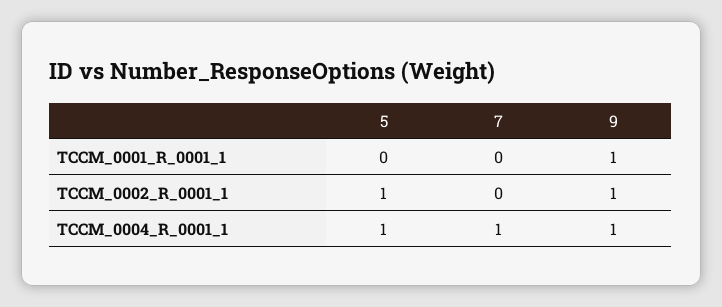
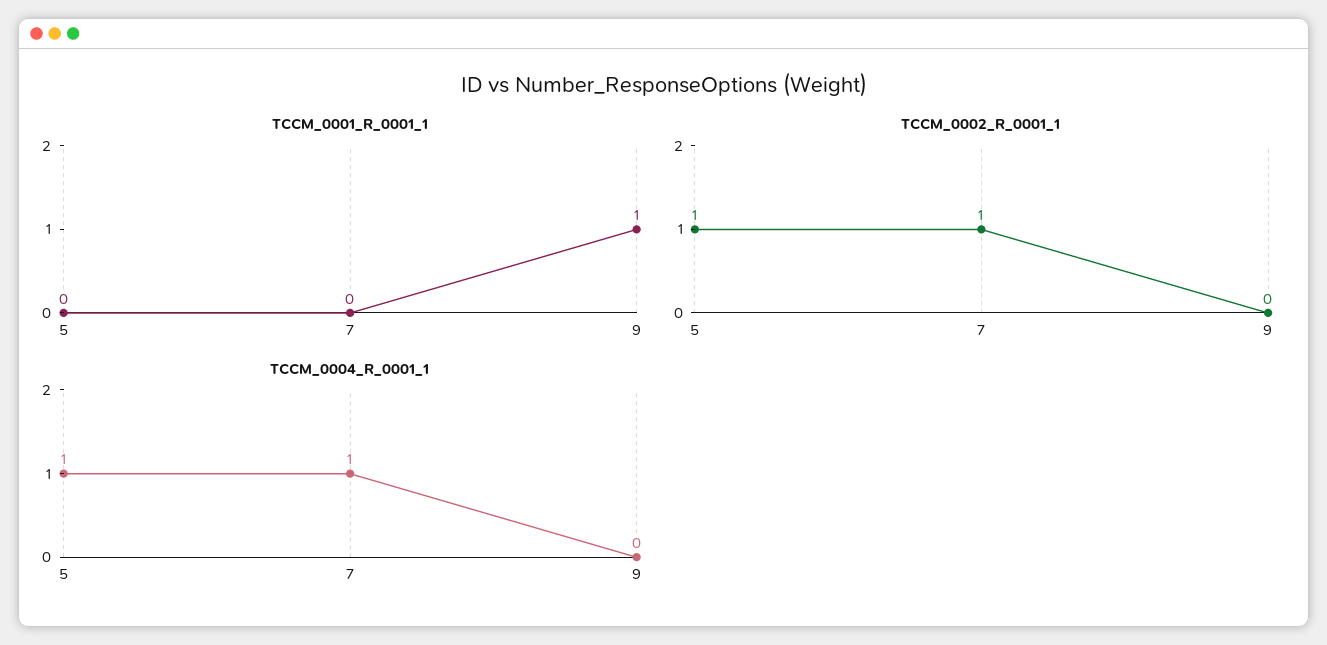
TCCM_0002_R_0001_1, 7: 0 -> 1
TCCM_0002_R_0001_1, 9: 1 -> 0
TCCM_0004_R_0001_1, 9: 1 -> 0

